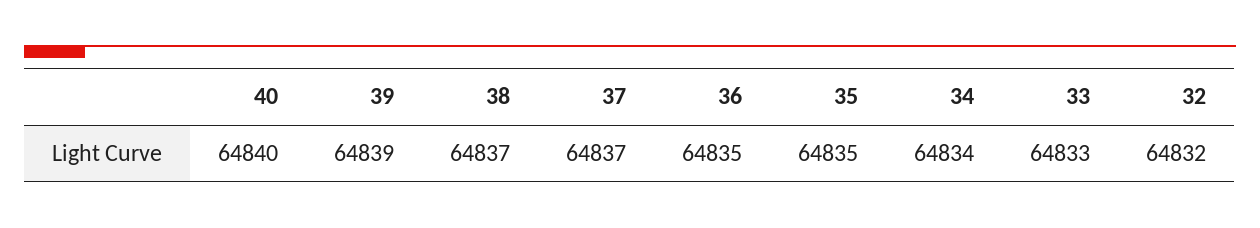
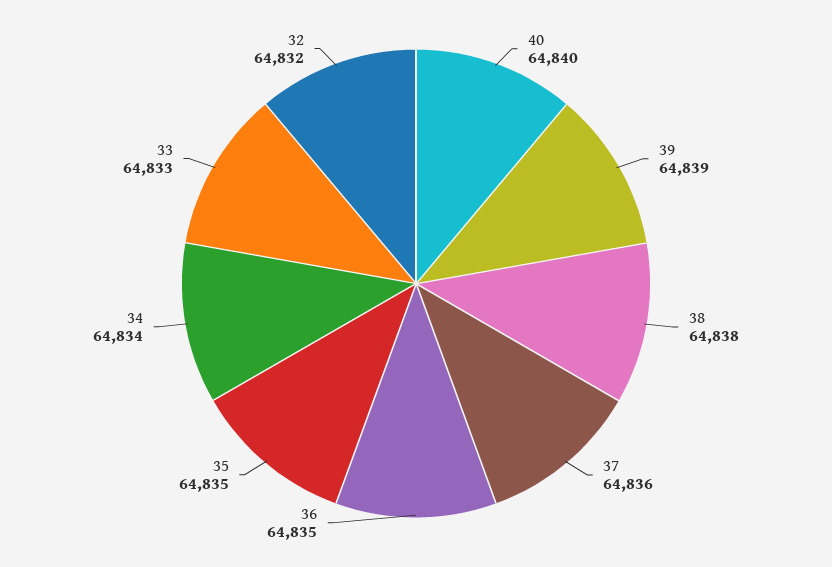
38: 64837 -> 64838
37: 64837 -> 64836

